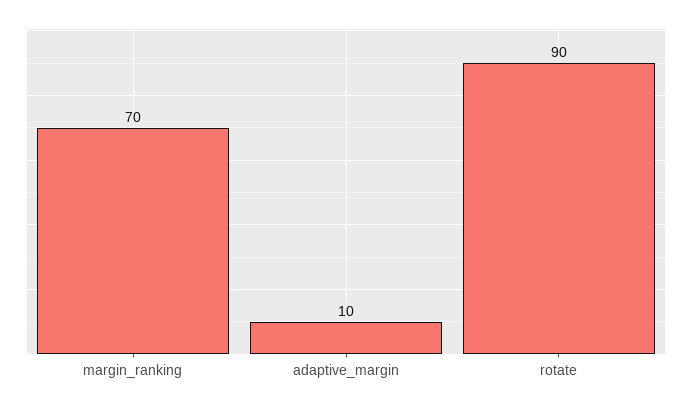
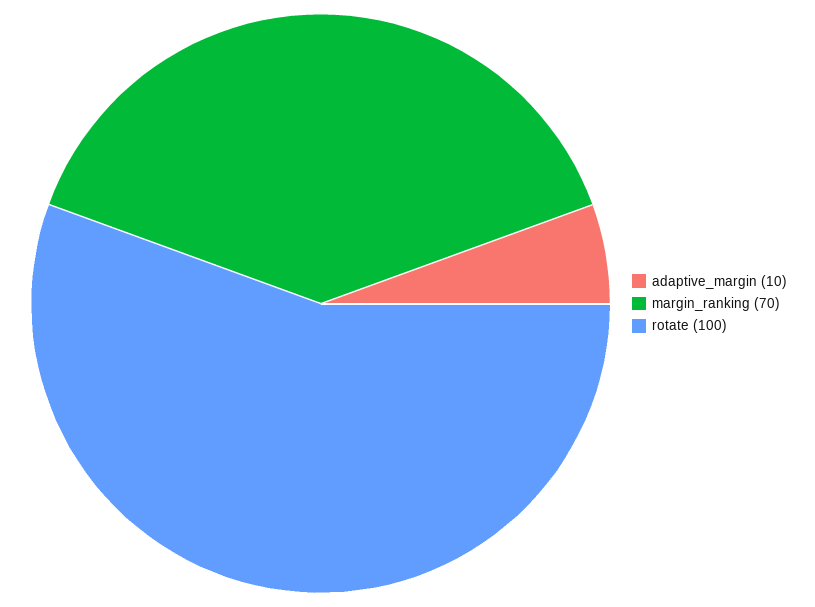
rotate: 90 -> 100

